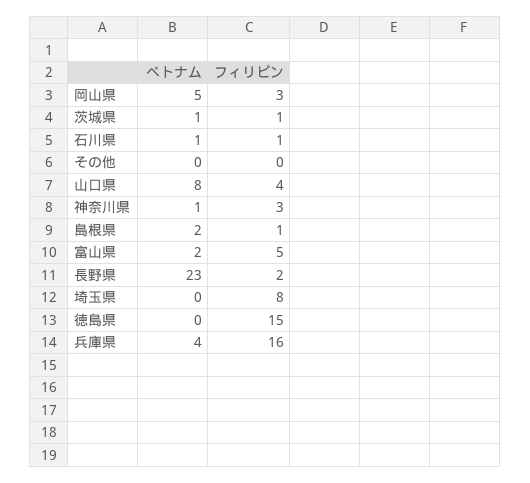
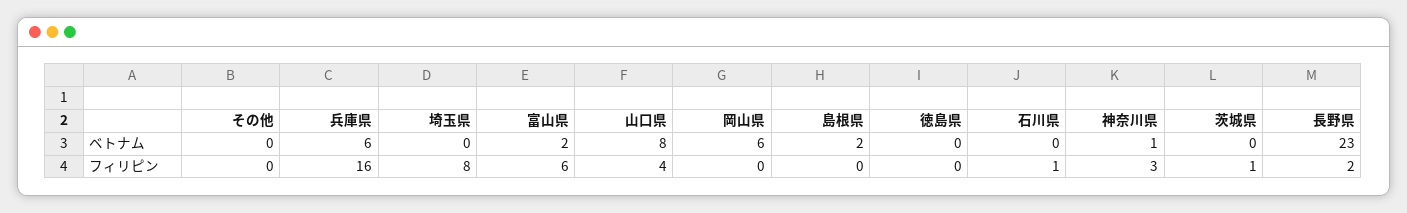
ベトナム, 岡山県: 5 -> 6
フィリピン, 岡山県: 3 -> 0
ベトナム, 茨城県: 1 -> 0
ベトナム, 石川県: 1 -> 0
フィリピン, 島根県: 1 -> 0
フィリピン, 富山県: 5 -> 6
フィリピン, 徳島県: 15 -> 0
ベトナム, 兵庫県: 4 -> 6

